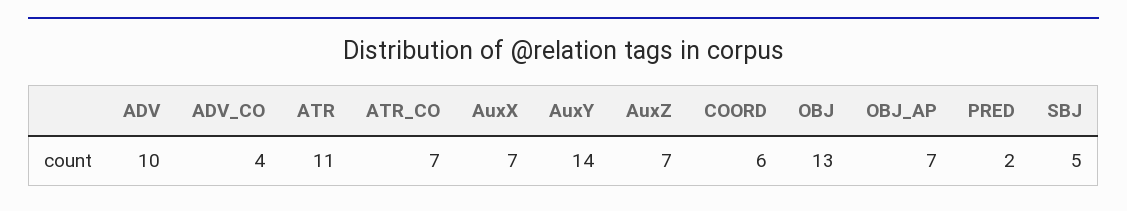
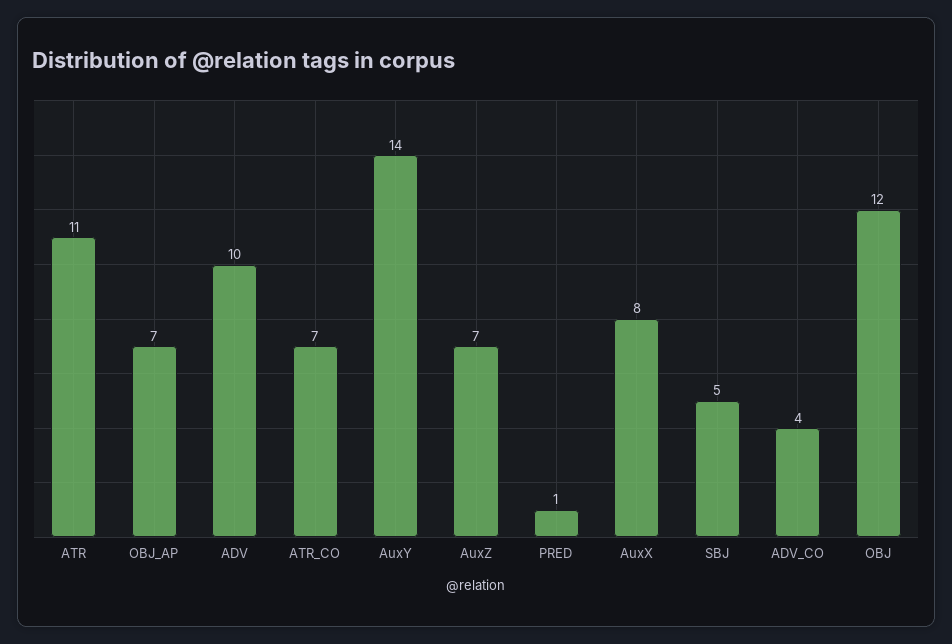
AuxX: 7 -> 8
COORD: 6 -> none
OBJ: 13 -> 12
PRED: 2 -> 1

